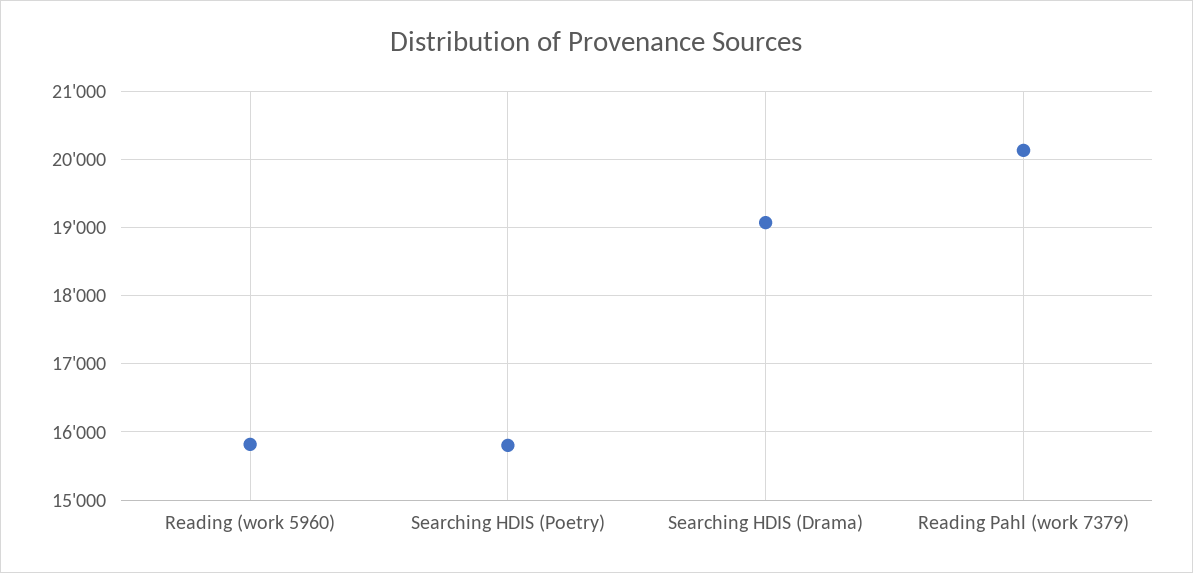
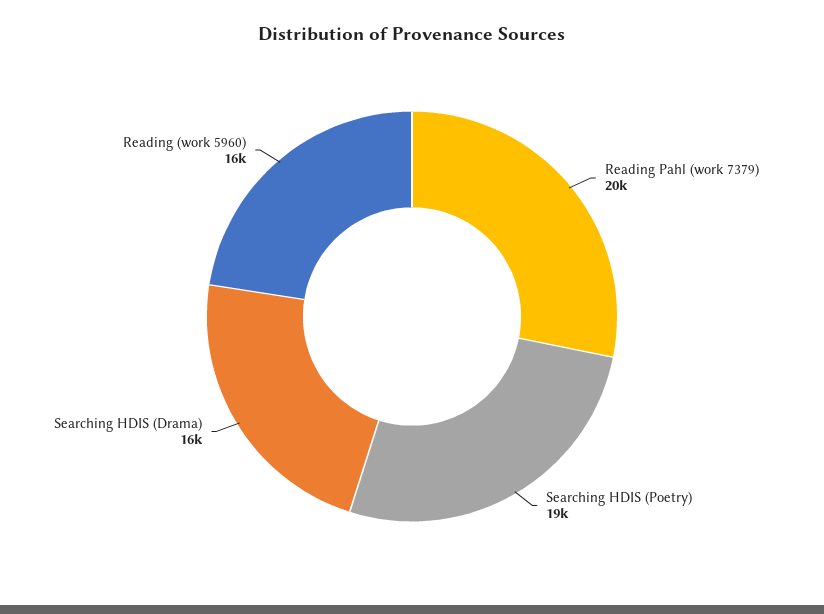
Searching HDIS (Poetry): 15800 -> 19000
Searching HDIS (Drama): 19100 -> 16000

